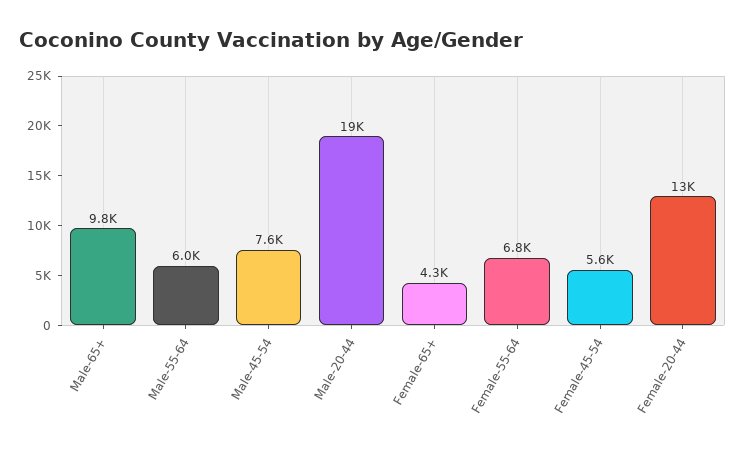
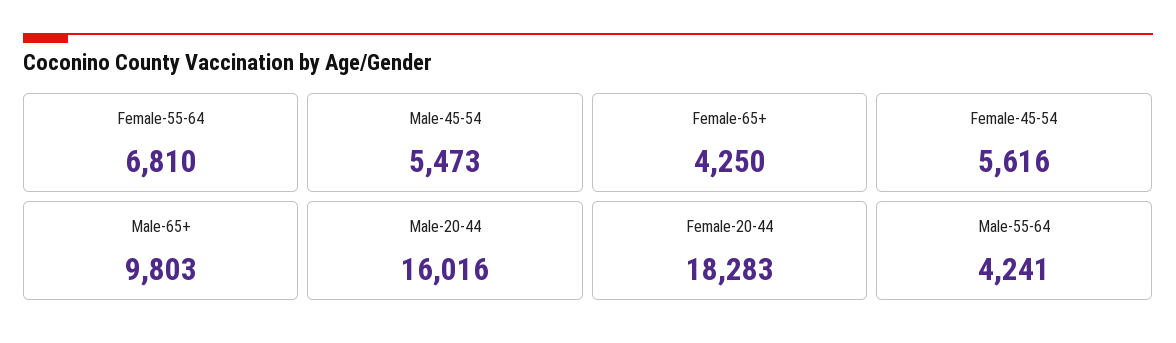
Male-55-64: 6000 -> 4241
Male-45-54: 7600 -> 5473
Male-20-44: 19000 -> 16016
Female-20-44: 13000 -> 18283

